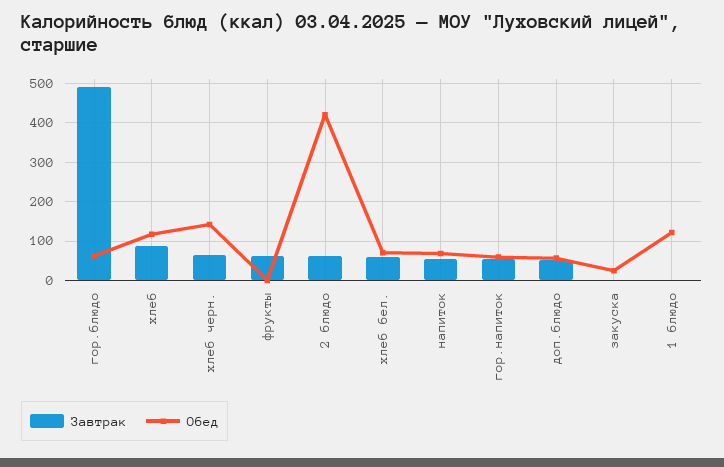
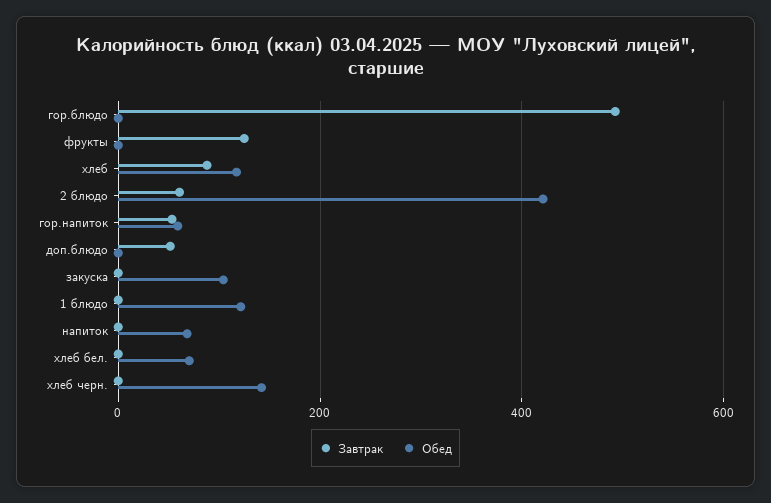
Обед, гор.блюдо: 60 -> 0
Завтрак, хлеб черн.: 60 -> 0
Завтрак, фрукты: 60 -> 120
Завтрак, хлеб бел.: 60 -> 0
Завтрак, напиток: 60 -> 0
Обед, доп.блюдо: 60 -> 0
Обед, закуска: 20 -> 100

